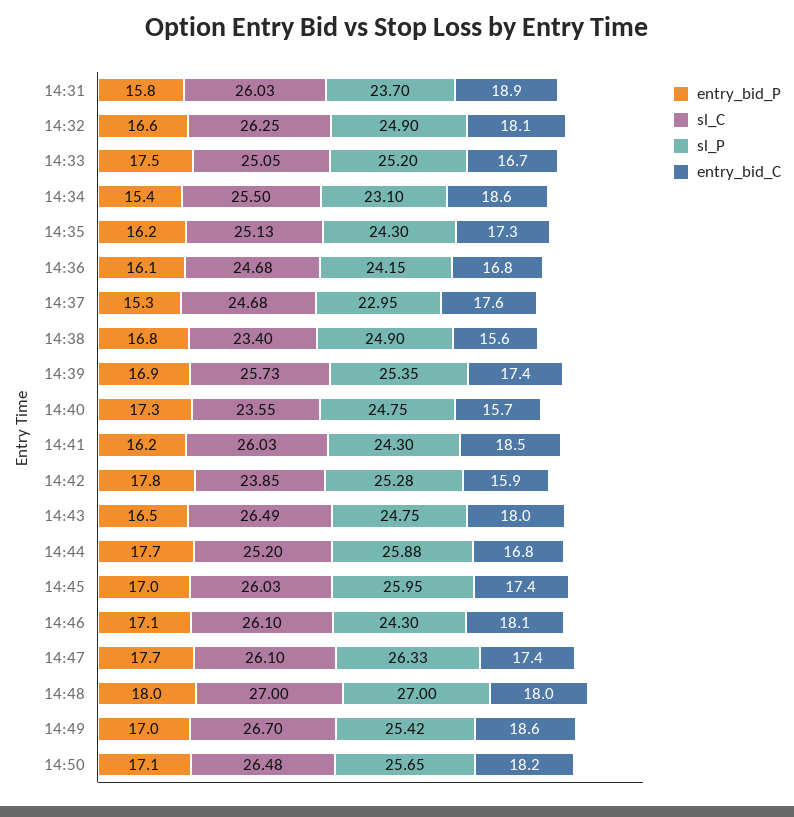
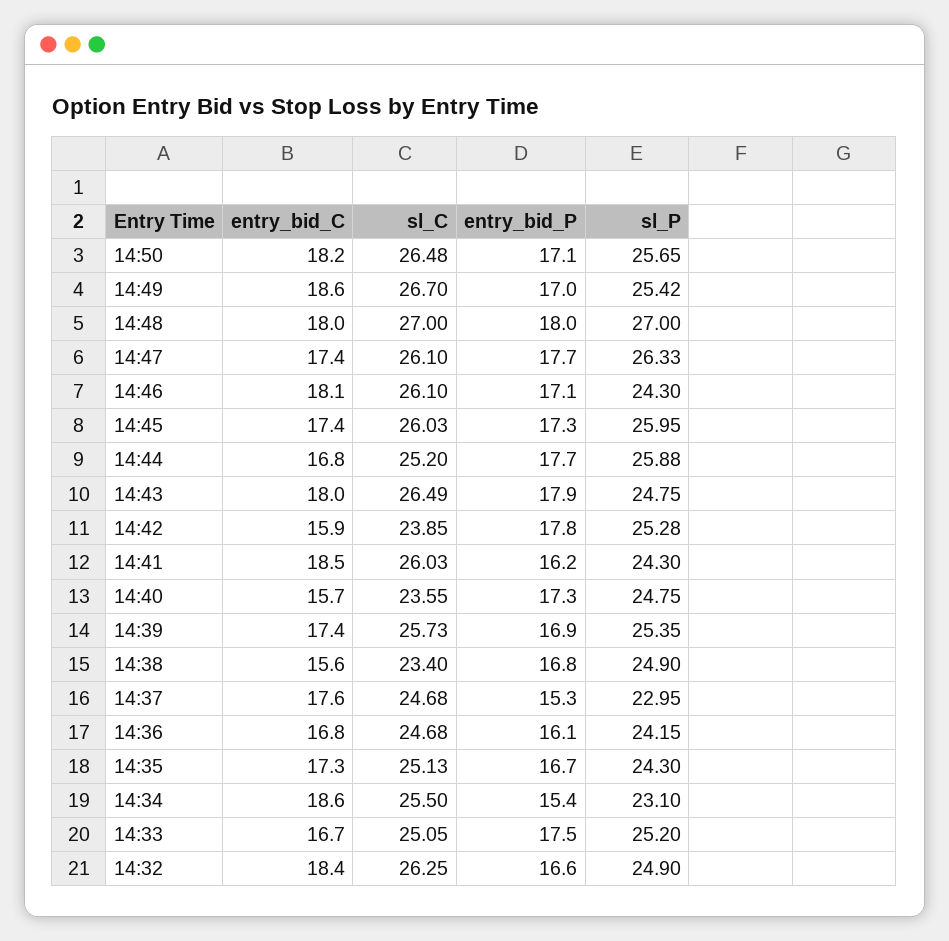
entry_bid_P, 14:31: 15.8 -> none
sl_C, 14:31: 26.03 -> none
sl_P, 14:31: 23.7 -> none
entry_bid_C, 14:31: 18.9 -> none
entry_bid_C, 14:32: 18.1 -> 18.4
entry_bid_P, 14:35: 16.2 -> 16.7
entry_bid_P, 14:43: 16.5 -> 17.9
entry_bid_P, 14:45: 17 -> 17.3

